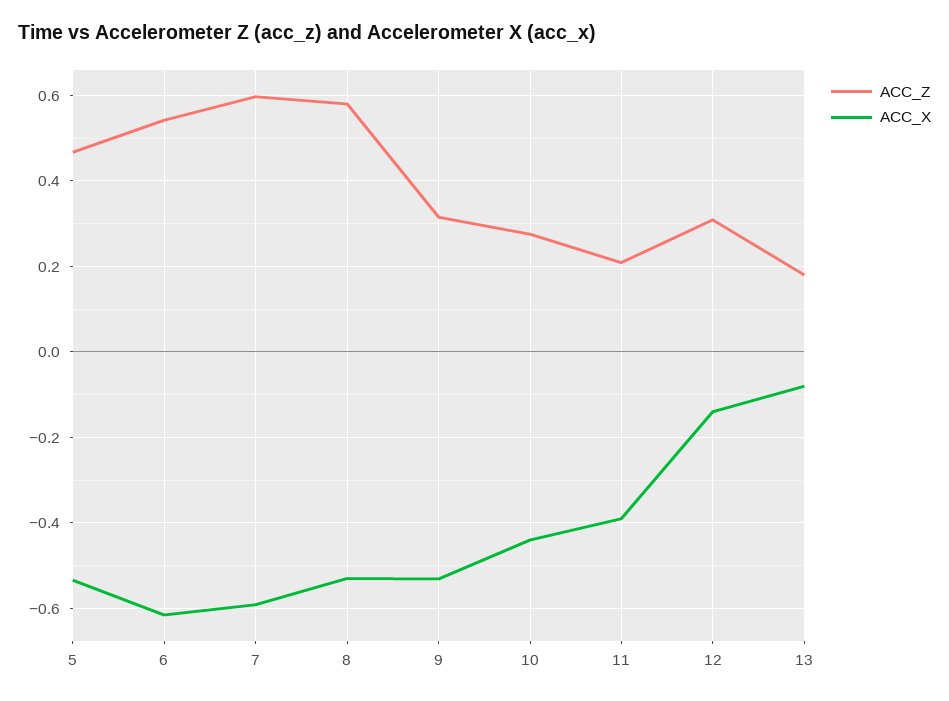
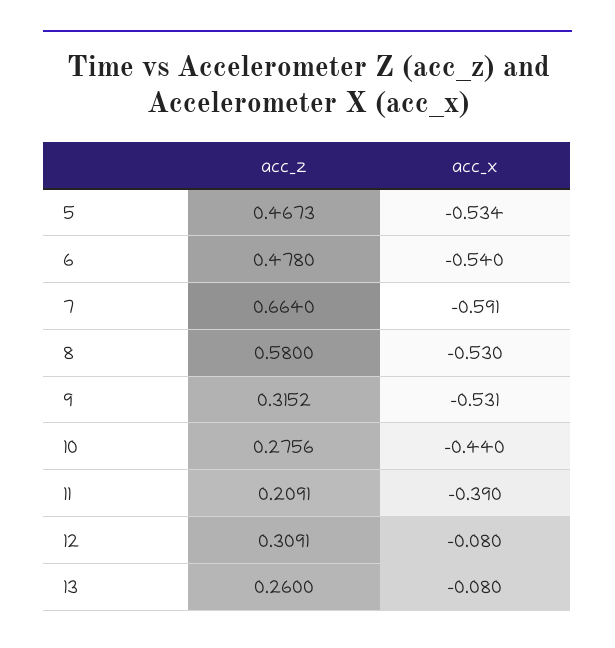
ACC_Z, 6: 0.54 -> 0.478
ACC_X, 6: -0.62 -> -0.54
ACC_Z, 7: 0.6 -> 0.664
ACC_X, 12: -0.14 -> -0.08
ACC_Z, 13: 0.18 -> 0.26

